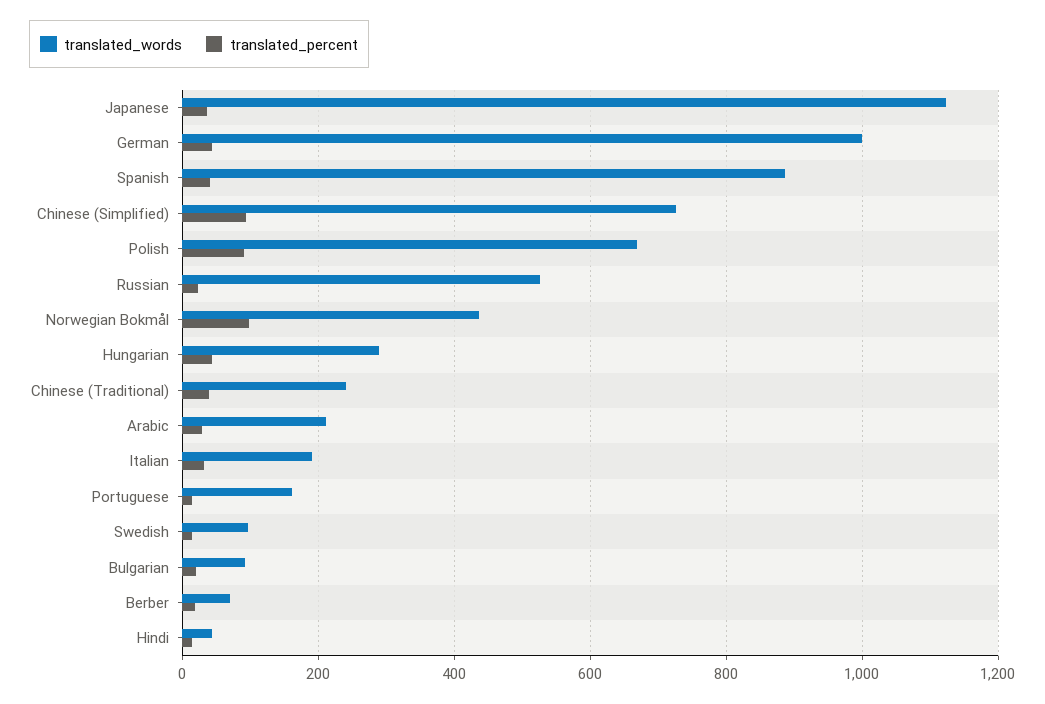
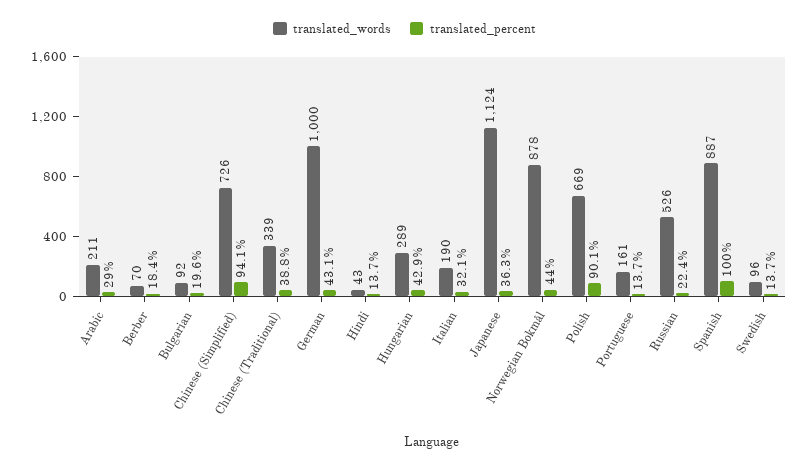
translated_percent, Spanish: 40 -> 100
translated_words, Norwegian Bokmål: 440 -> 878
translated_percent, Norwegian Bokmål: 100 -> 44
translated_words, Chinese (Traditional): 240 -> 339

